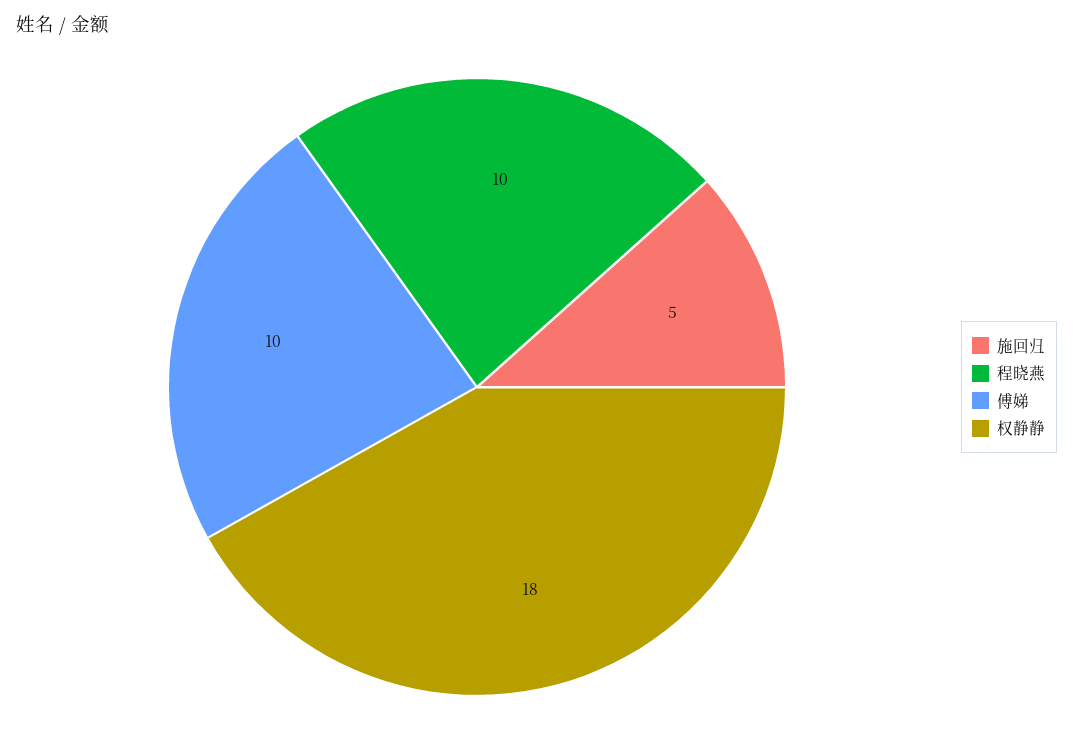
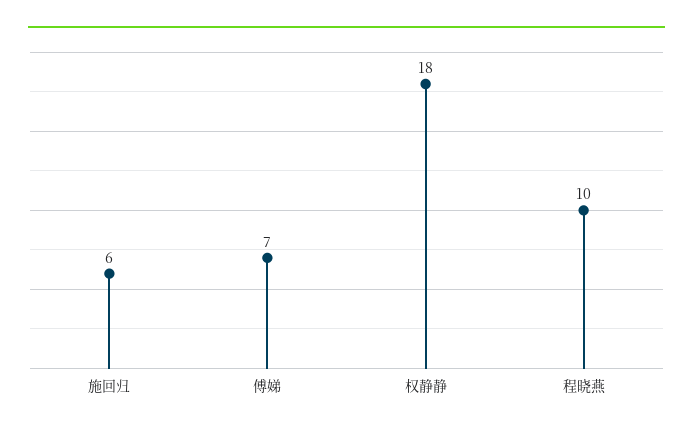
施回归: 5 -> 6
傅娣: 10 -> 7

